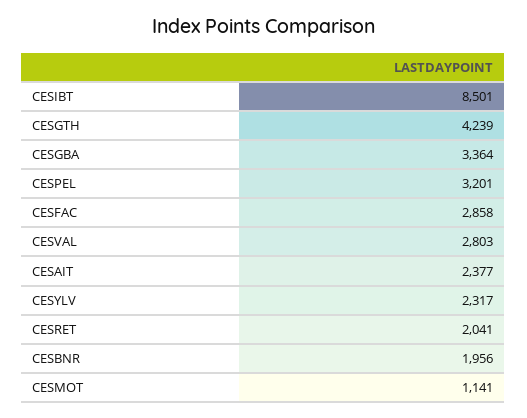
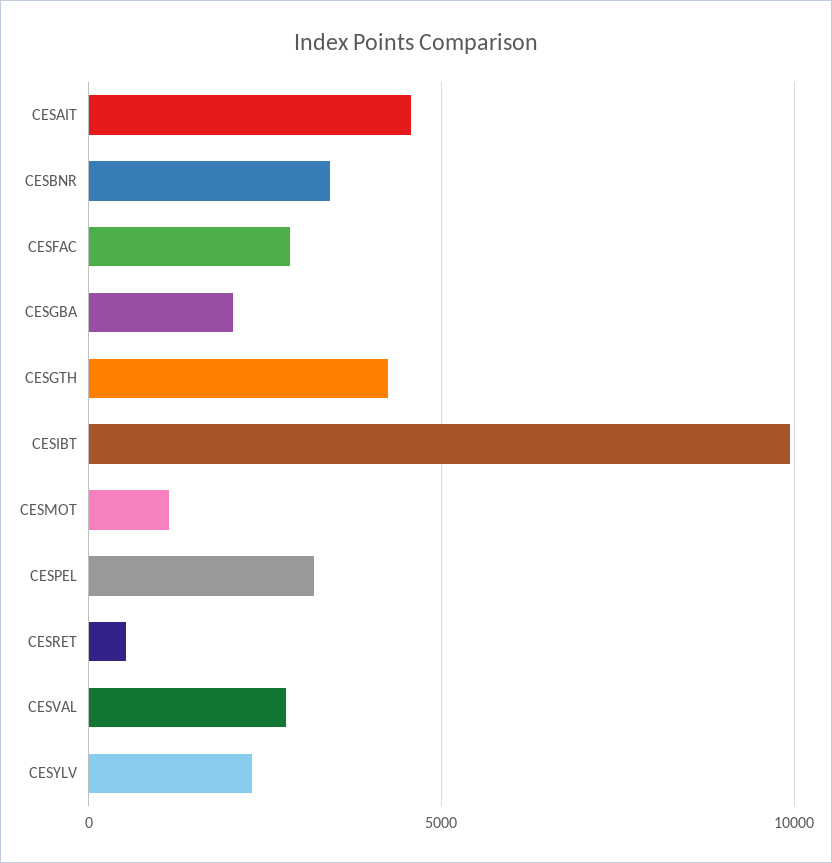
CESIBT: 8501 -> 10000
CESGBA: 3364 -> 2000
CESAIT: 2377 -> 4500
CESRET: 2041 -> 500
CESBNR: 1956 -> 3500

